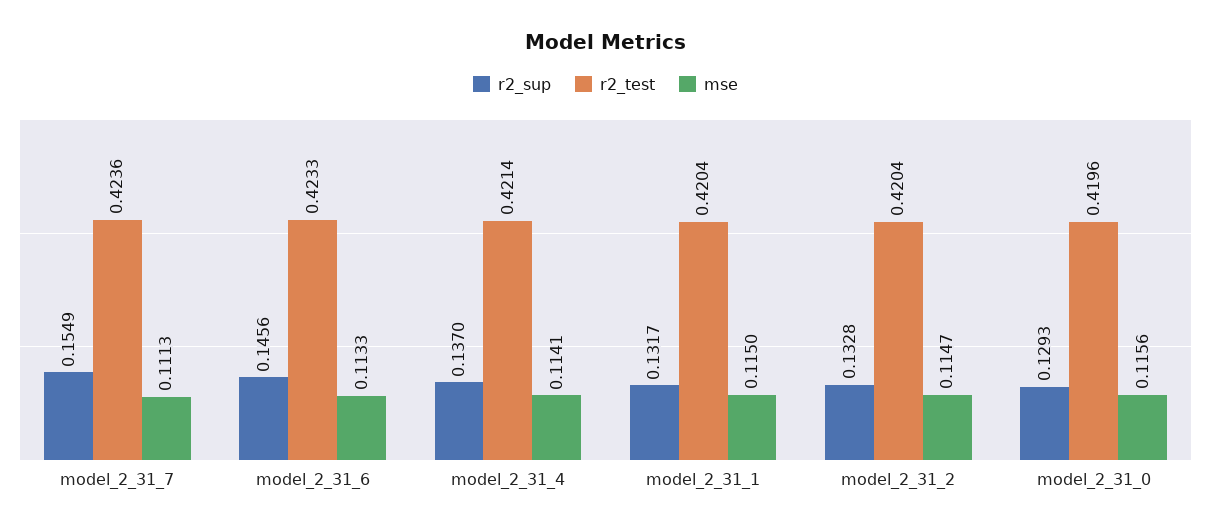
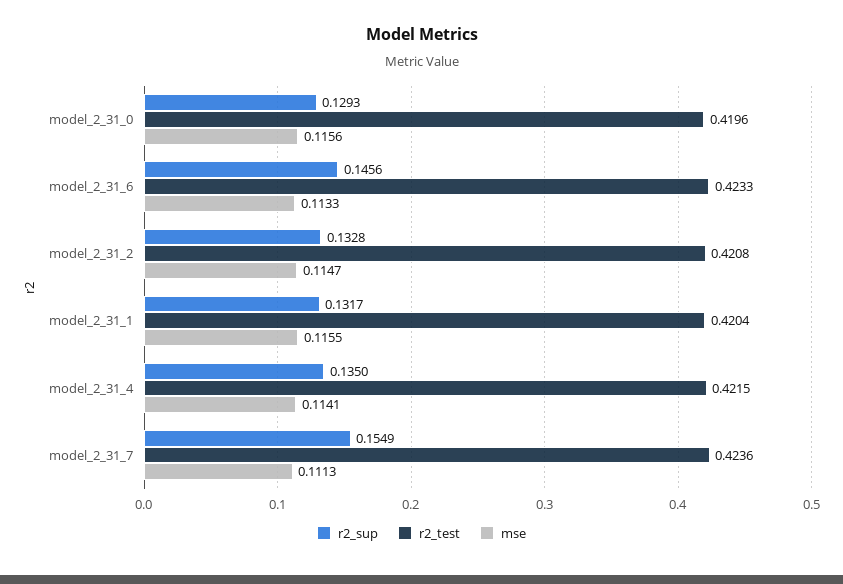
r2_sup, model_2_31_4: 0.137 -> 0.135
r2_test, model_2_31_4: 0.4214 -> 0.4215
mse, model_2_31_1: 0.115 -> 0.1155
r2_test, model_2_31_2: 0.4204 -> 0.4208

